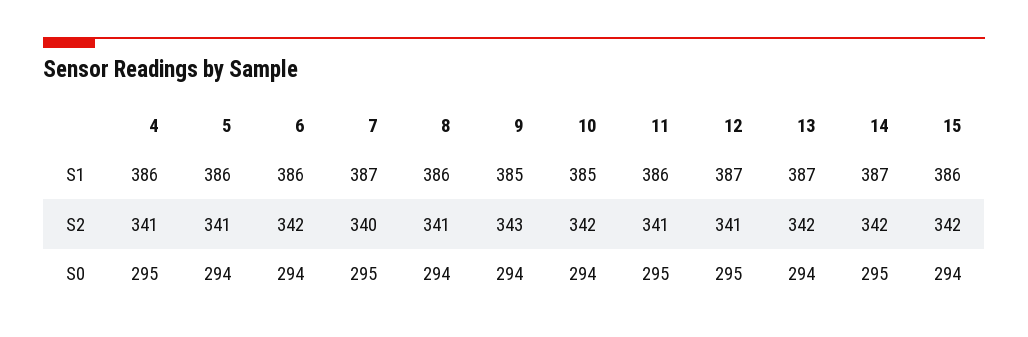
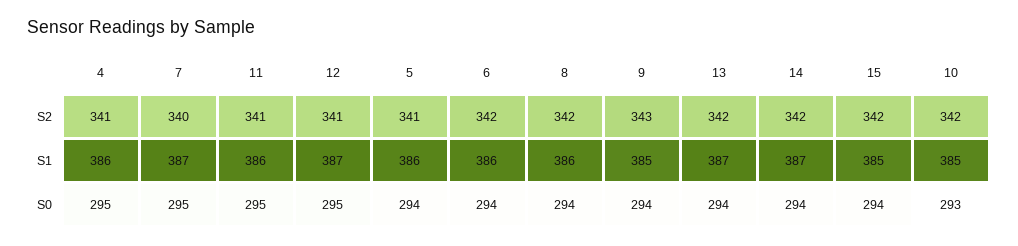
15, S1: 386 -> 385
8, S2: 341 -> 342
10, S0: 294 -> 293
14, S0: 295 -> 294

